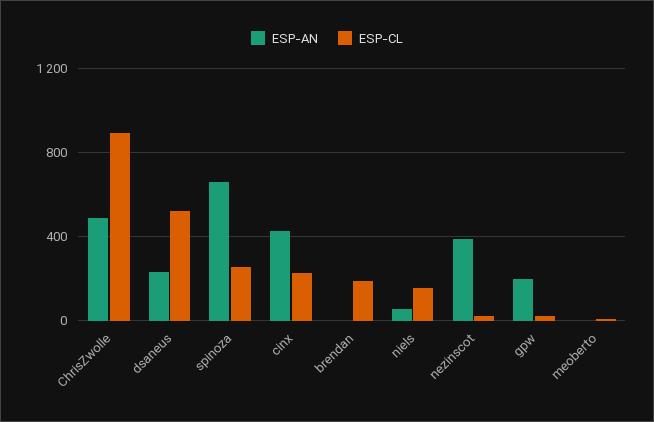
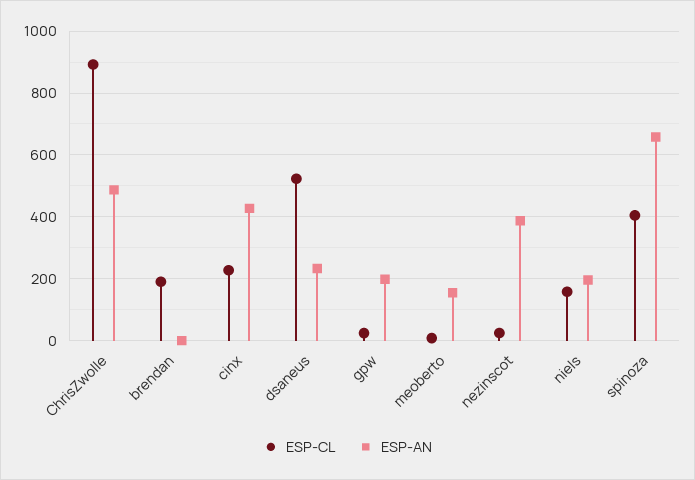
ESP-CL, spinoza: 250 -> 400
ESP-AN, niels: 50 -> 200
ESP-AN, meoberto: 0 -> 160

